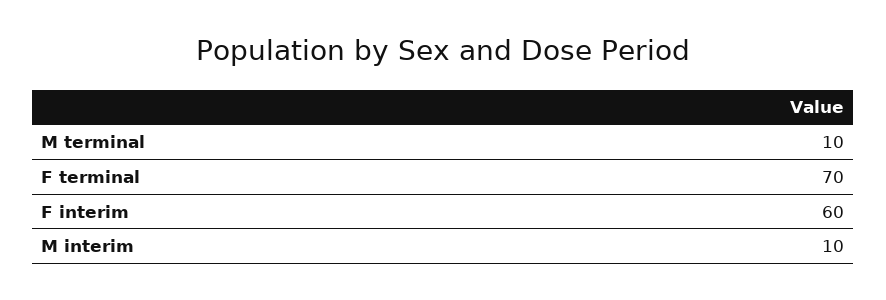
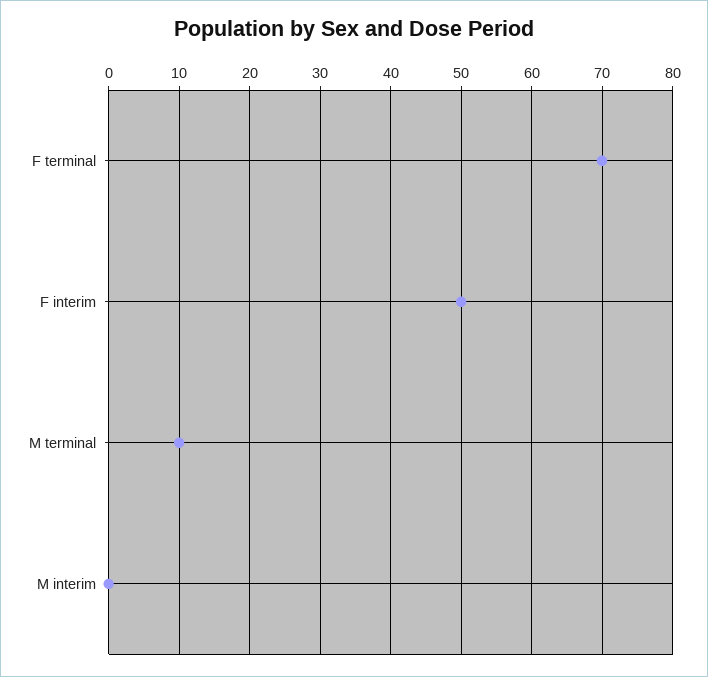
F interim: 60 -> 50
M interim: 10 -> 0

